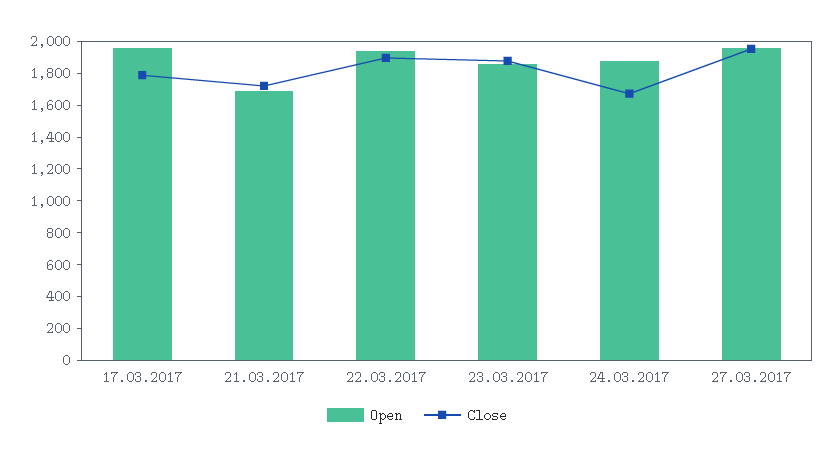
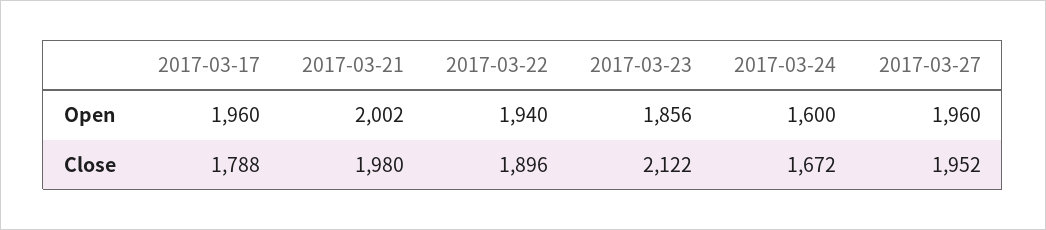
Open, 21.03.2017: 1700 -> 2002
Close, 21.03.2017: 1700 -> 1980
Close, 23.03.2017: 1900 -> 2122
Open, 24.03.2017: 1900 -> 1600

